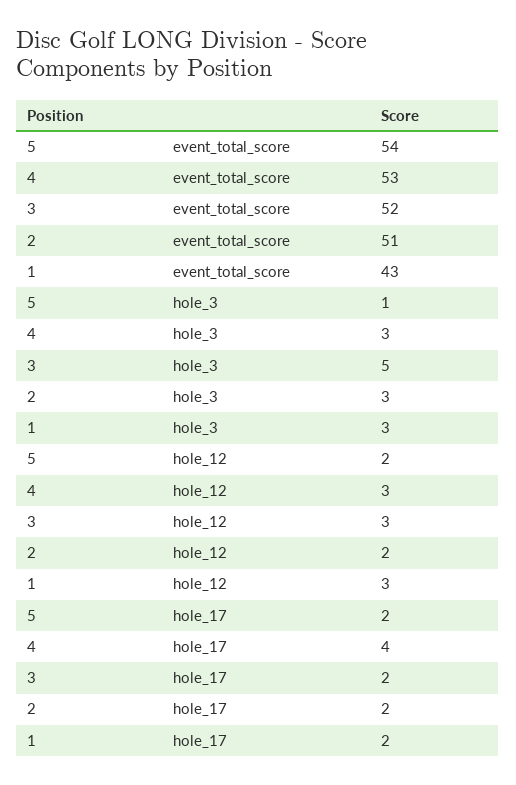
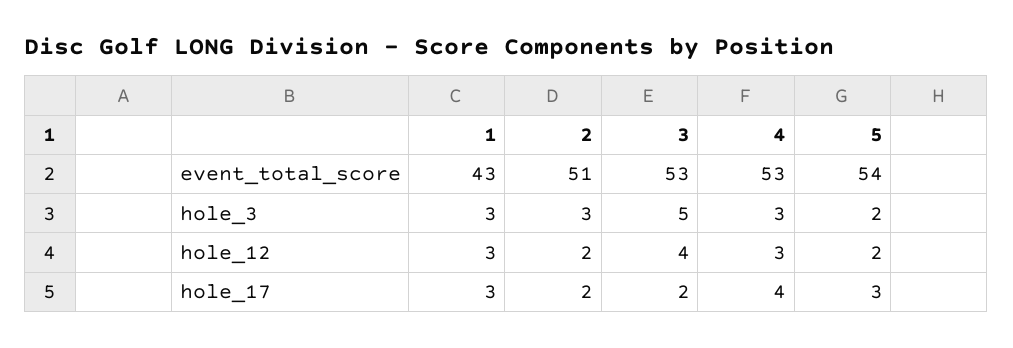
3, event_total_score: 52 -> 53
5, hole_3: 1 -> 2
3, hole_12: 3 -> 4
5, hole_17: 2 -> 3
1, hole_17: 2 -> 3

